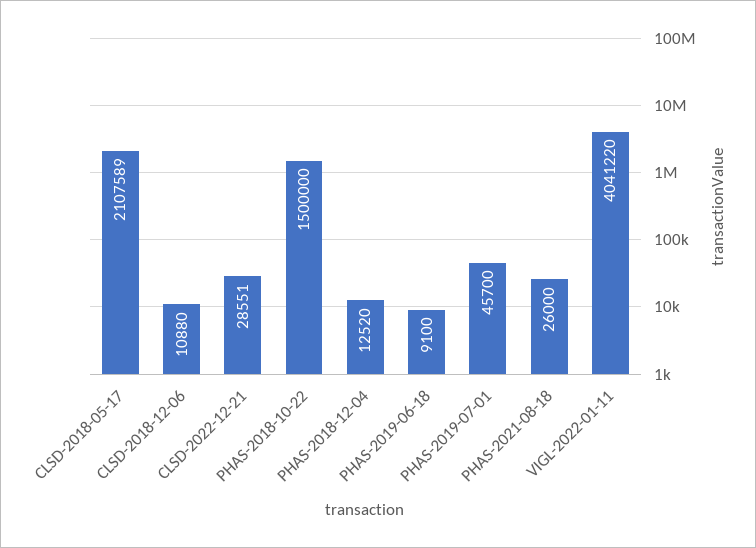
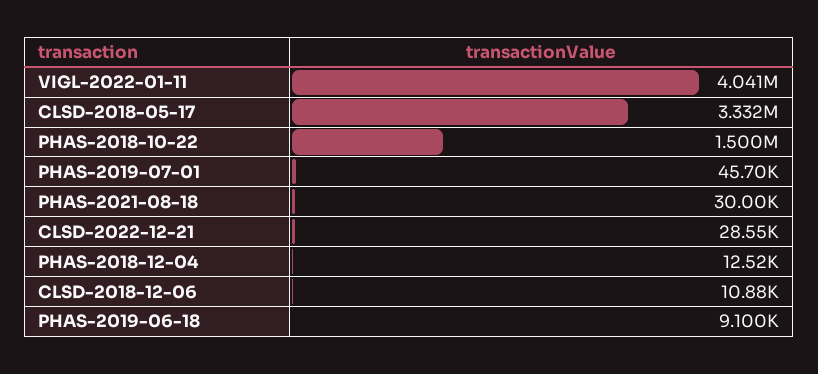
CLSD-2018-05-17: 2107589 -> 3332000
PHAS-2021-08-18: 26000 -> 30000

